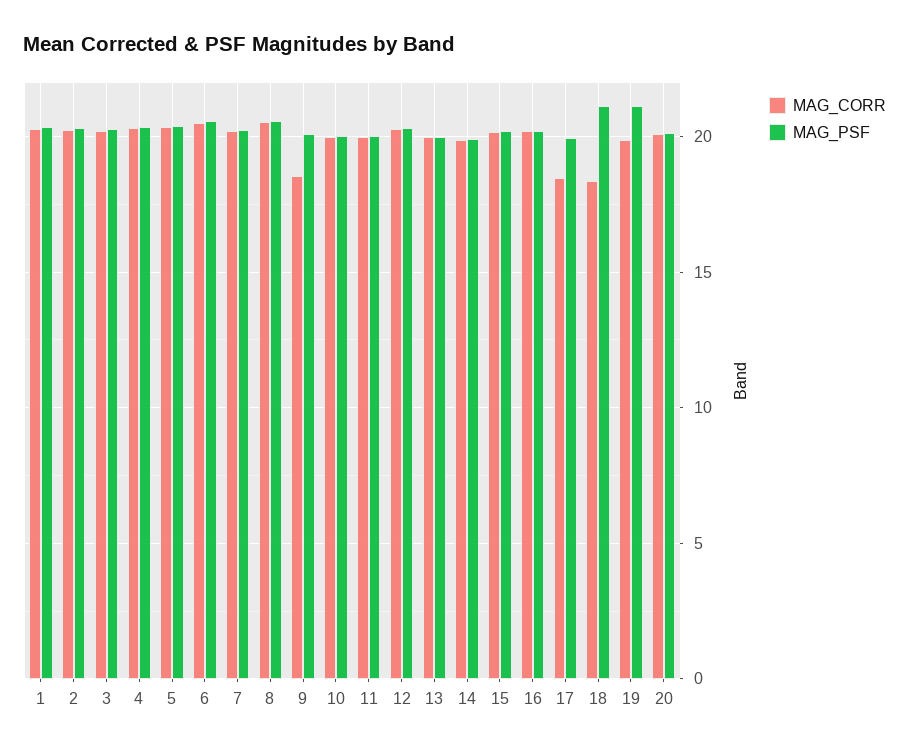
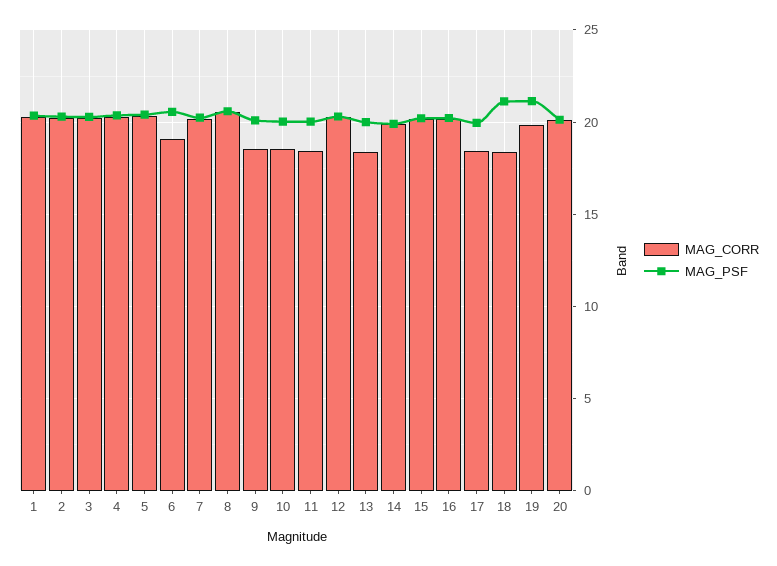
MAG_CORR, 6: 20.5 -> 19
MAG_CORR, 10: 20 -> 18.5
MAG_CORR, 11: 20 -> 18.5
MAG_CORR, 13: 20 -> 18.5

